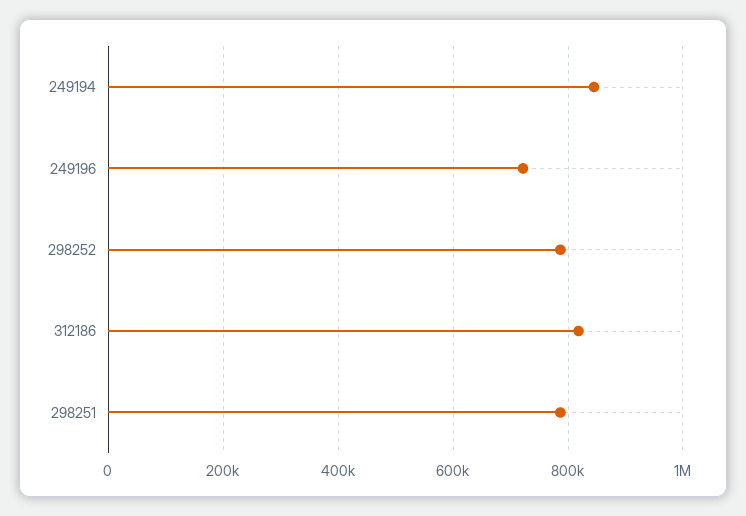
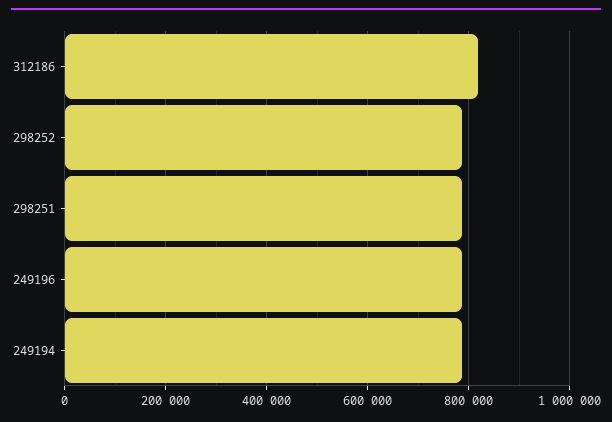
249194: 840000 -> 780000
249196: 720000 -> 780000

